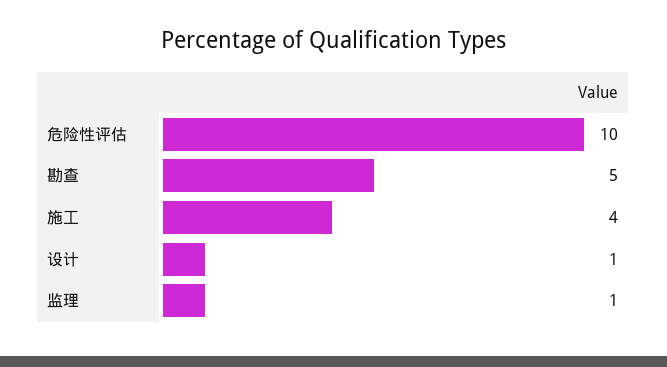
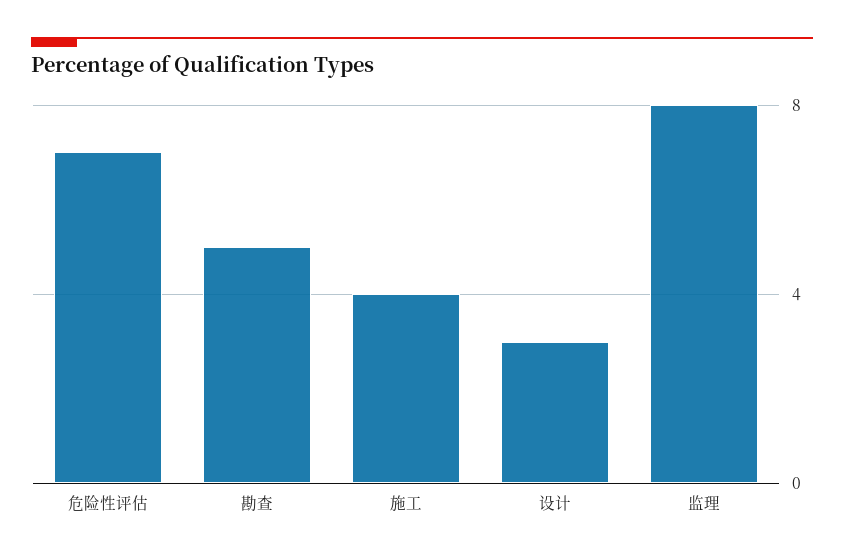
危险性评估: 10 -> 7
设计: 1 -> 3
监理: 1 -> 8

